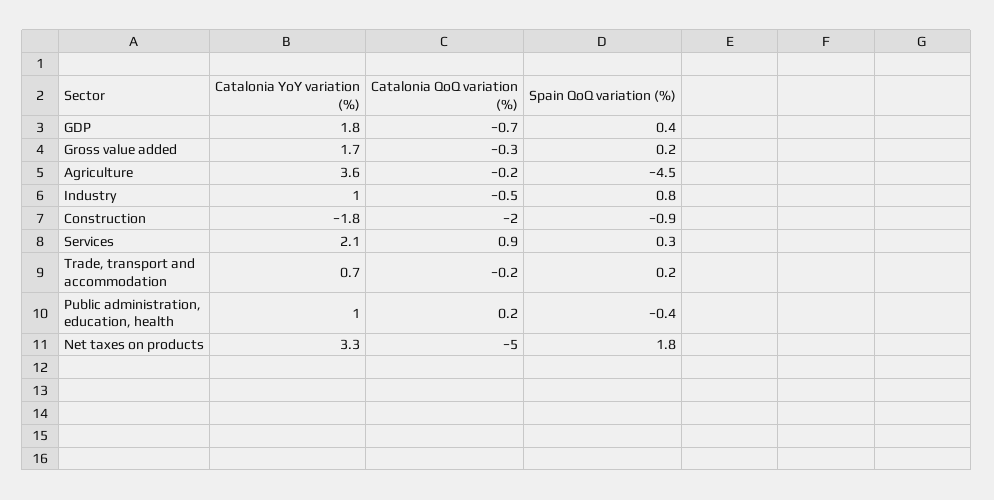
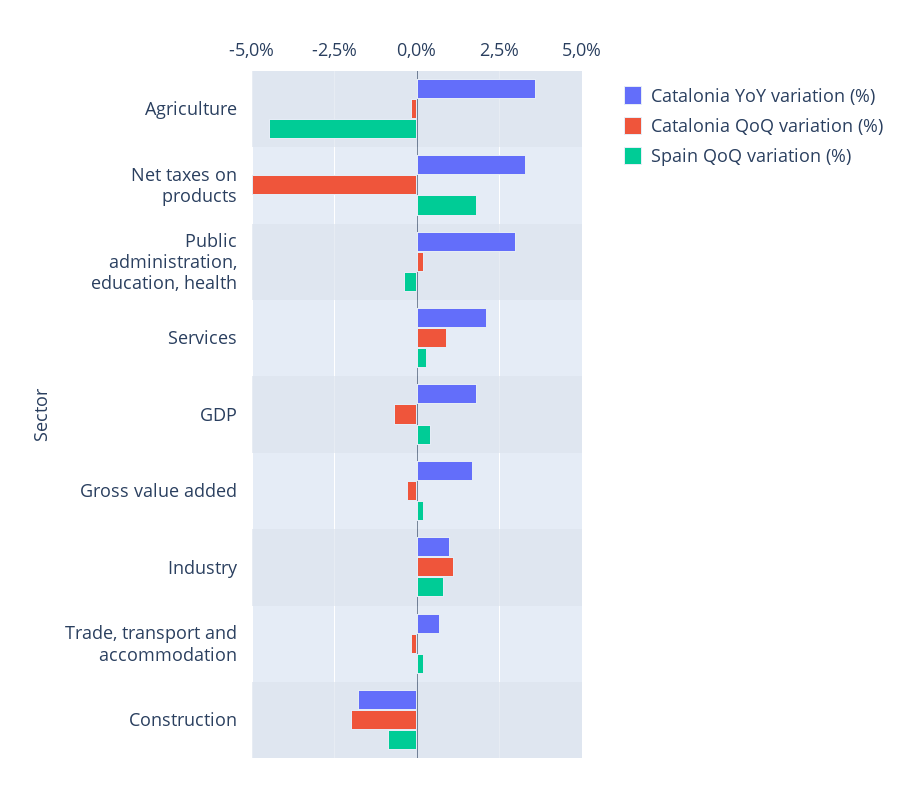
Catalonia QoQ variation (%), Industry: -0.5 -> 1
Catalonia YoY variation (%), Public administration, education, health: 1 -> 3

